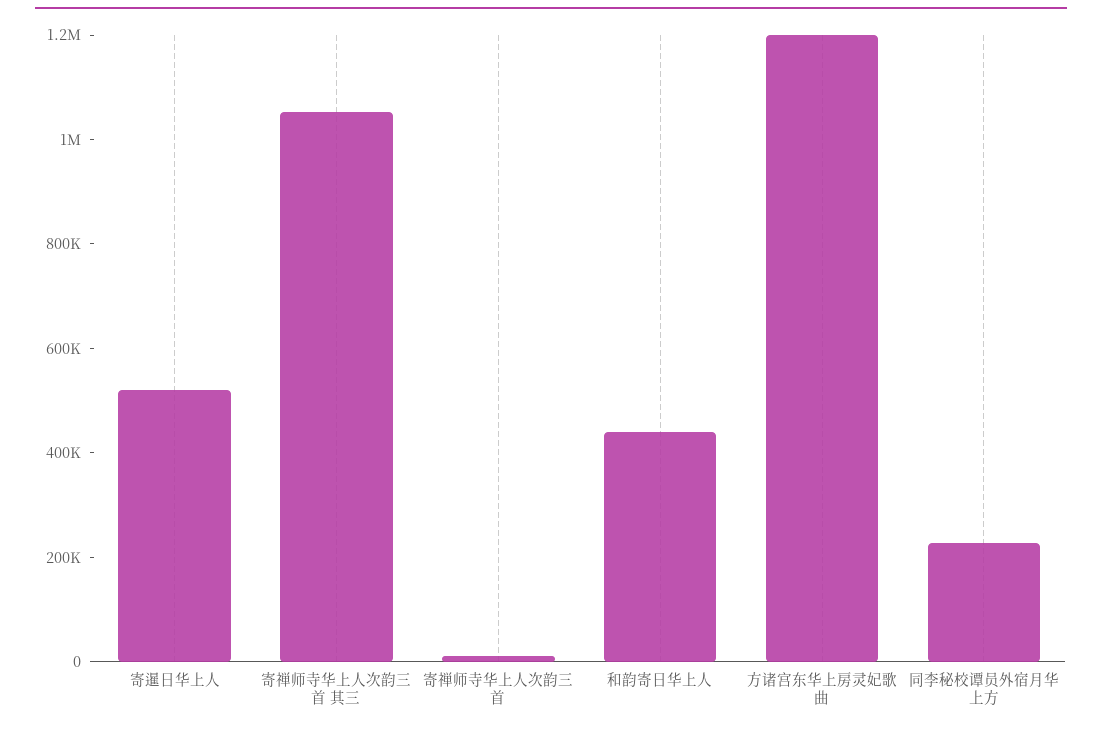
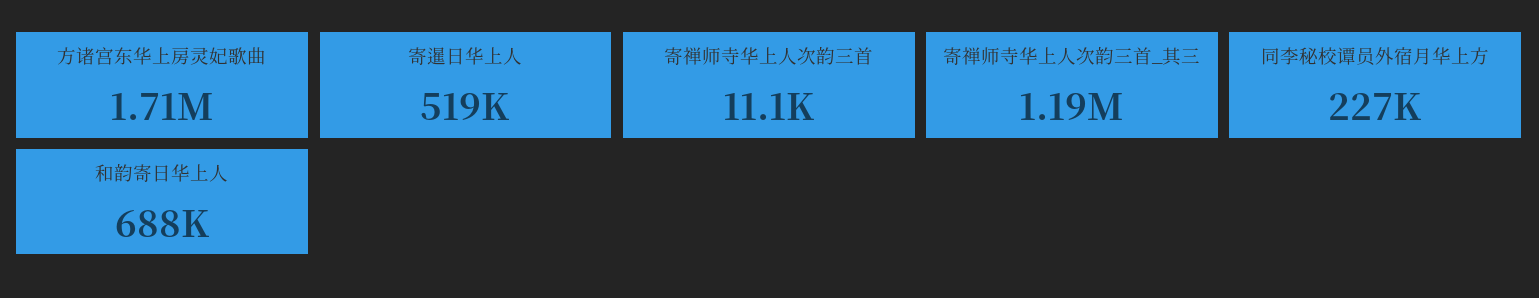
寄禅师寺华上人次韵三首 其三: 1050000 -> 1190000
和韵寄日华上人: 450000 -> 688000
方诸宫东华上房灵妃歌曲: 1200000 -> 1710000

